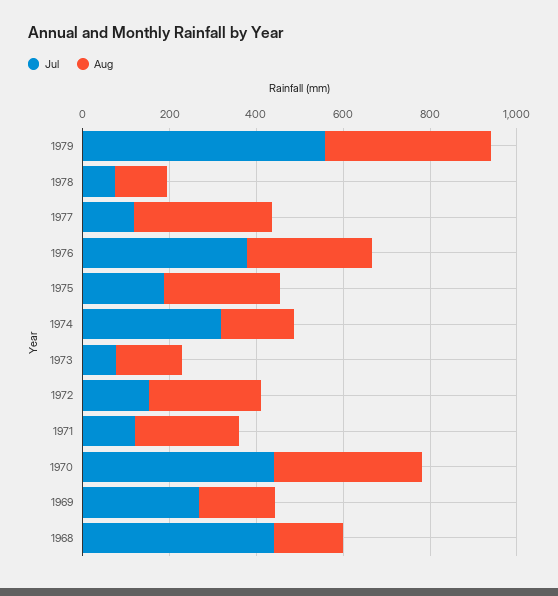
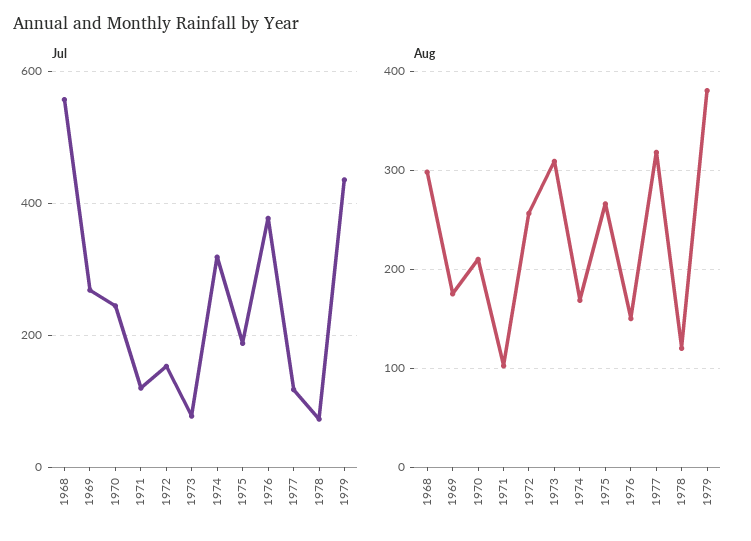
Jul, 1979: 550 -> 440
Aug, 1976: 300 -> 150
Aug, 1973: 150 -> 310
Aug, 1971: 250 -> 100
Jul, 1970: 450 -> 240
Aug, 1970: 350 -> 210
Jul, 1968: 450 -> 560
Aug, 1968: 150 -> 300

